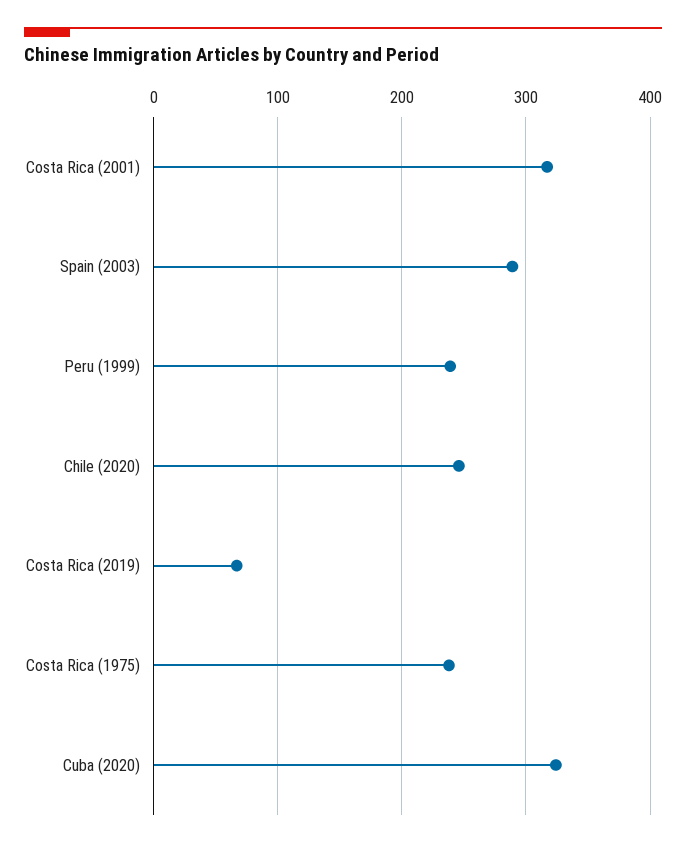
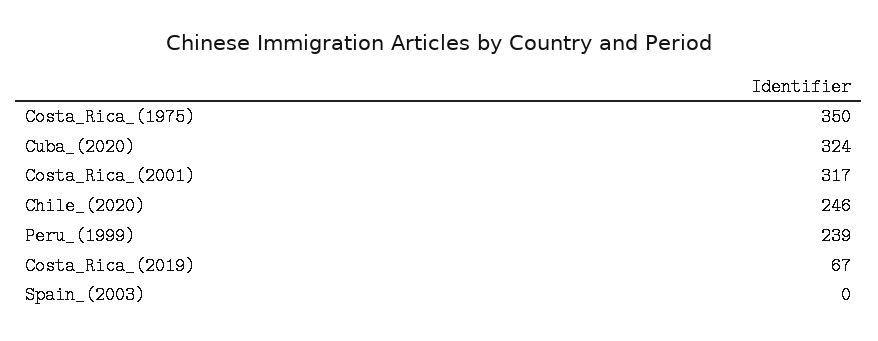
Spain (2003): 290 -> 0
Costa Rica (1975): 240 -> 350

